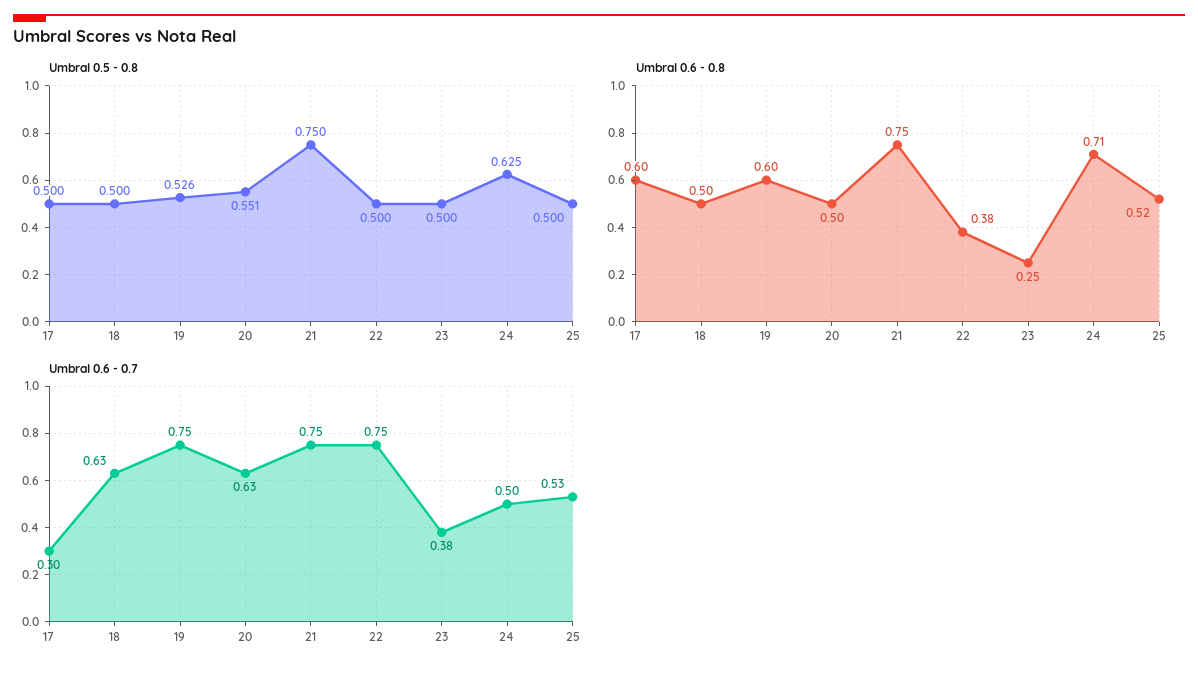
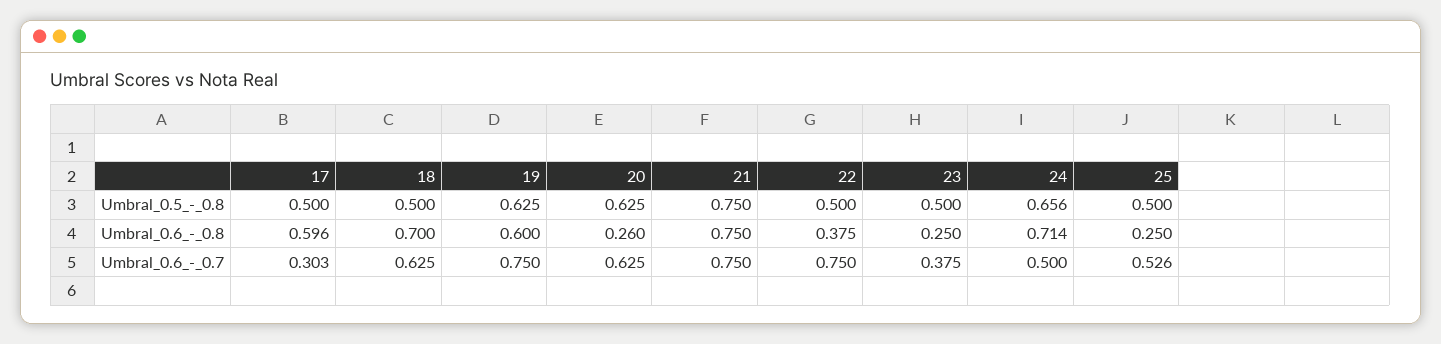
Umbral 0.5 - 0.8, 19: 0.526 -> 0.625
Umbral 0.5 - 0.8, 20: 0.551 -> 0.625
Umbral 0.5 - 0.8, 24: 0.625 -> 0.656
Umbral 0.6 - 0.8, 18: 0.5 -> 0.7
Umbral 0.6 - 0.8, 20: 0.5 -> 0.26
Umbral 0.6 - 0.8, 25: 0.52 -> 0.25

